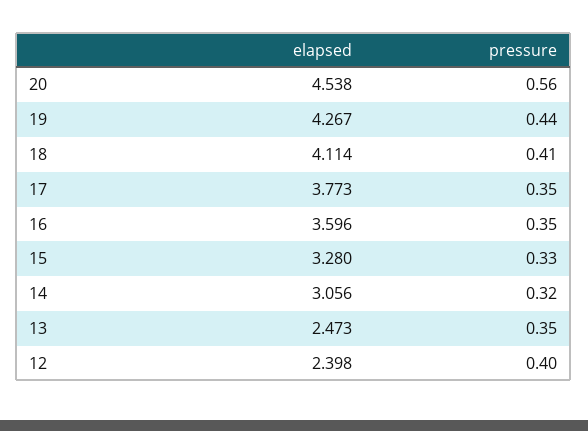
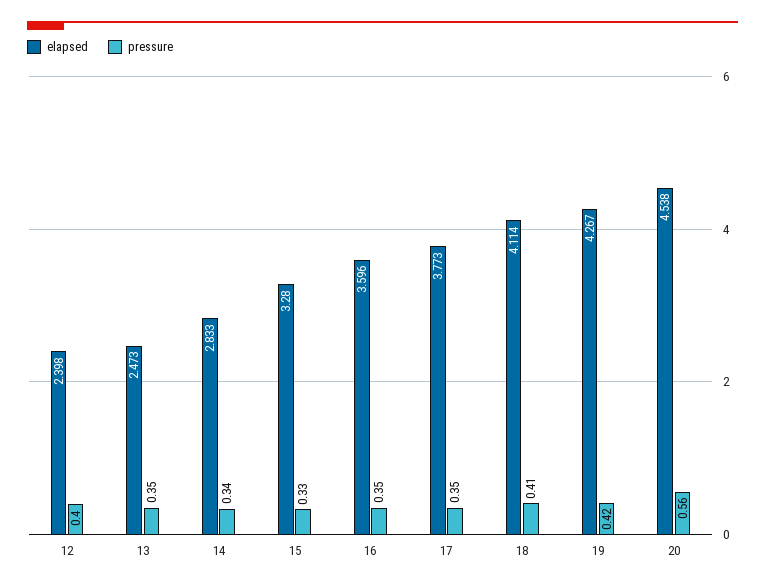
pressure, 19: 0.44 -> 0.42
elapsed, 14: 3.056 -> 2.833
pressure, 14: 0.32 -> 0.34

